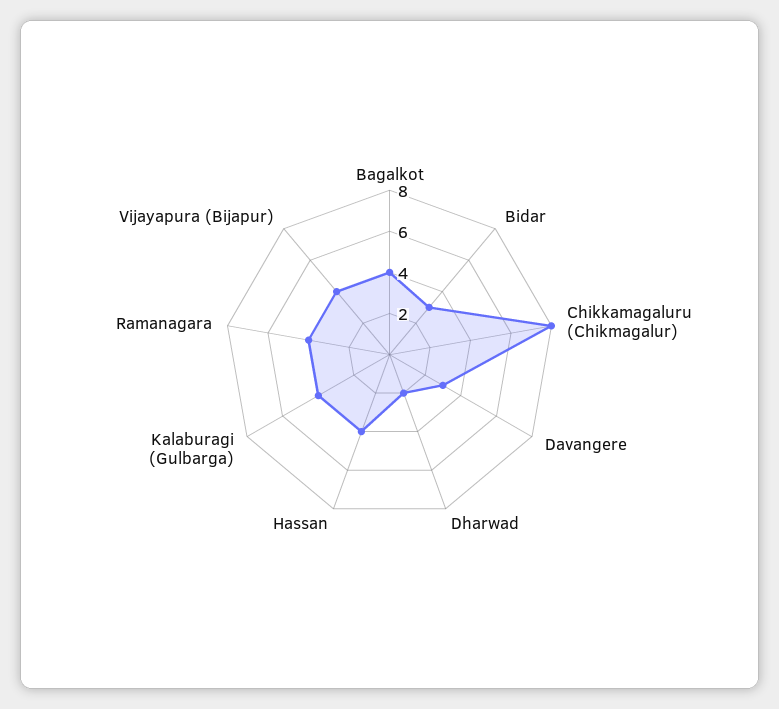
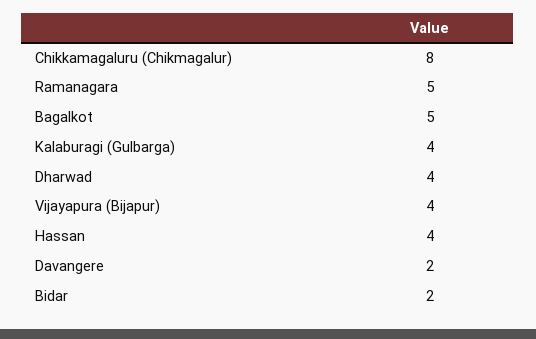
Bagalkot: 4 -> 5
Bidar: 3 -> 2
Davangere: 3 -> 2
Dharwad: 2 -> 4
Ramanagara: 4 -> 5

